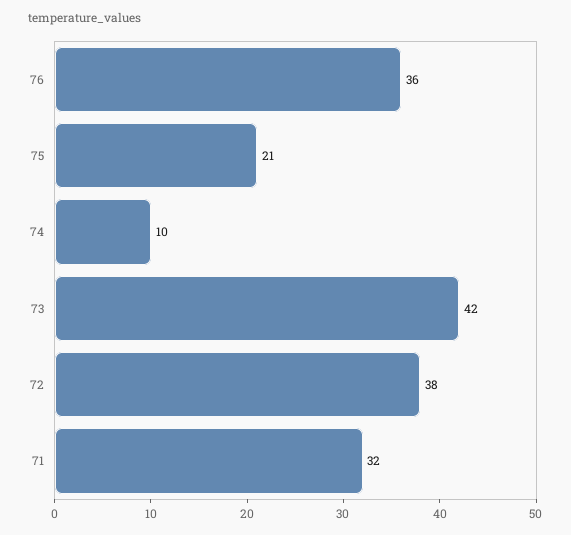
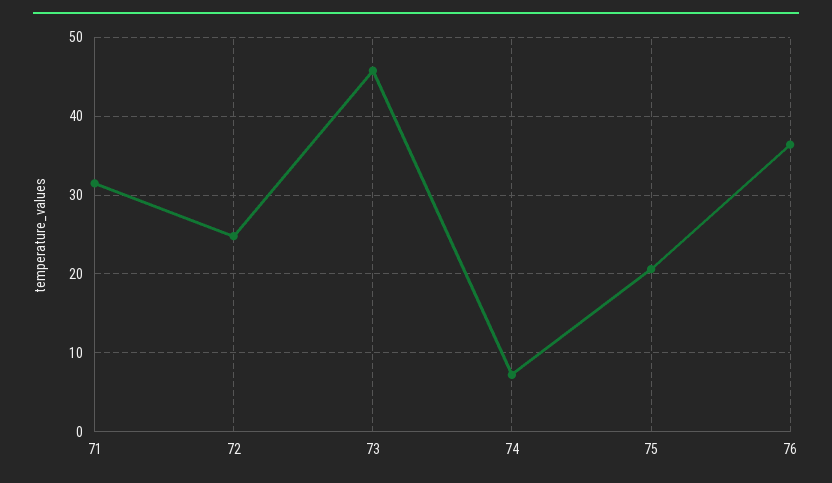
74: 10 -> 7
73: 42 -> 46
72: 38 -> 25

